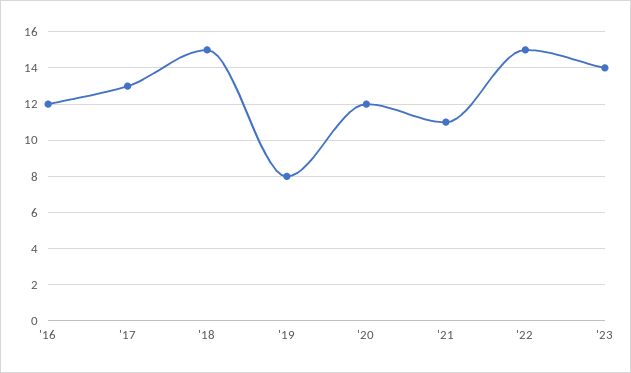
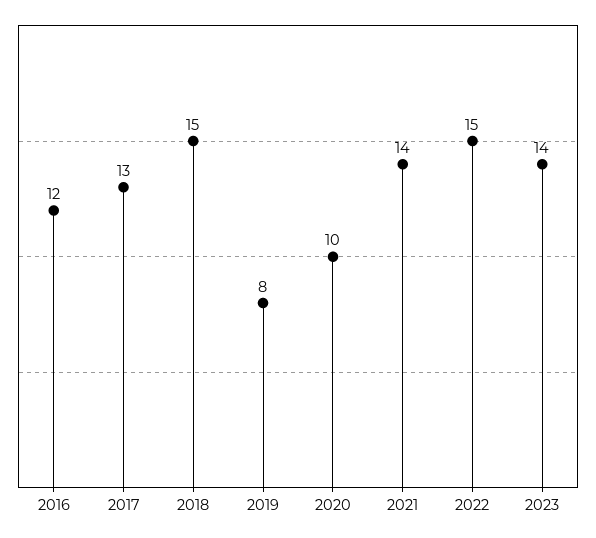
'20: 12 -> 10
'21: 11 -> 14

